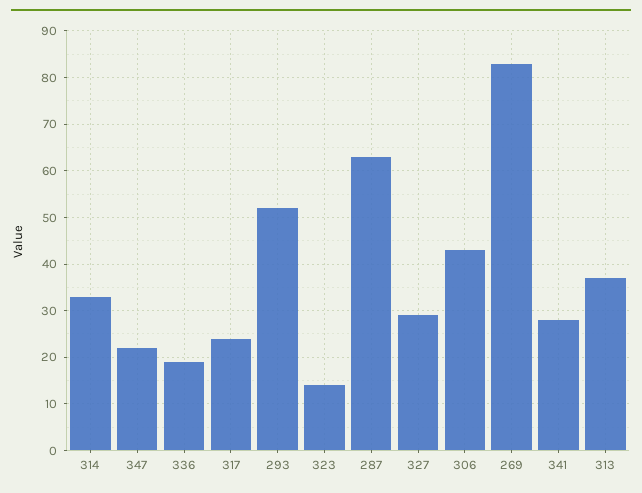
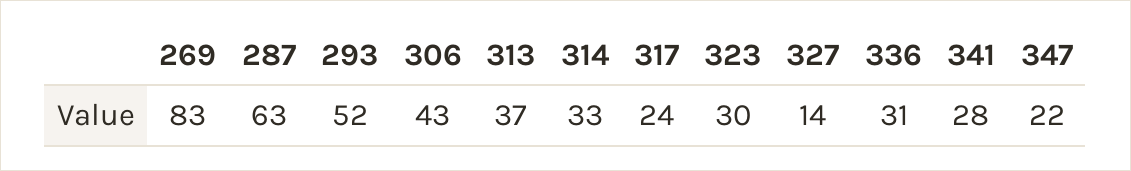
336: 20 -> 31
323: 15 -> 30
327: 30 -> 14

